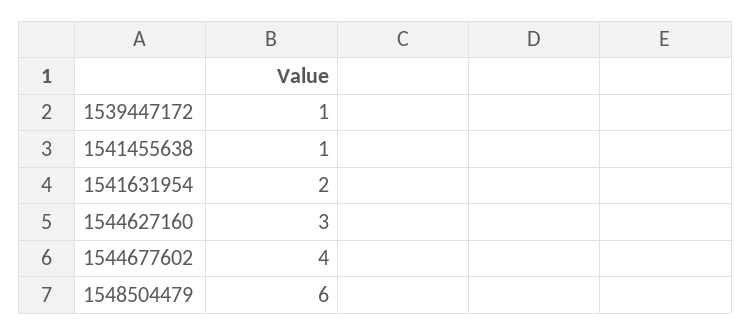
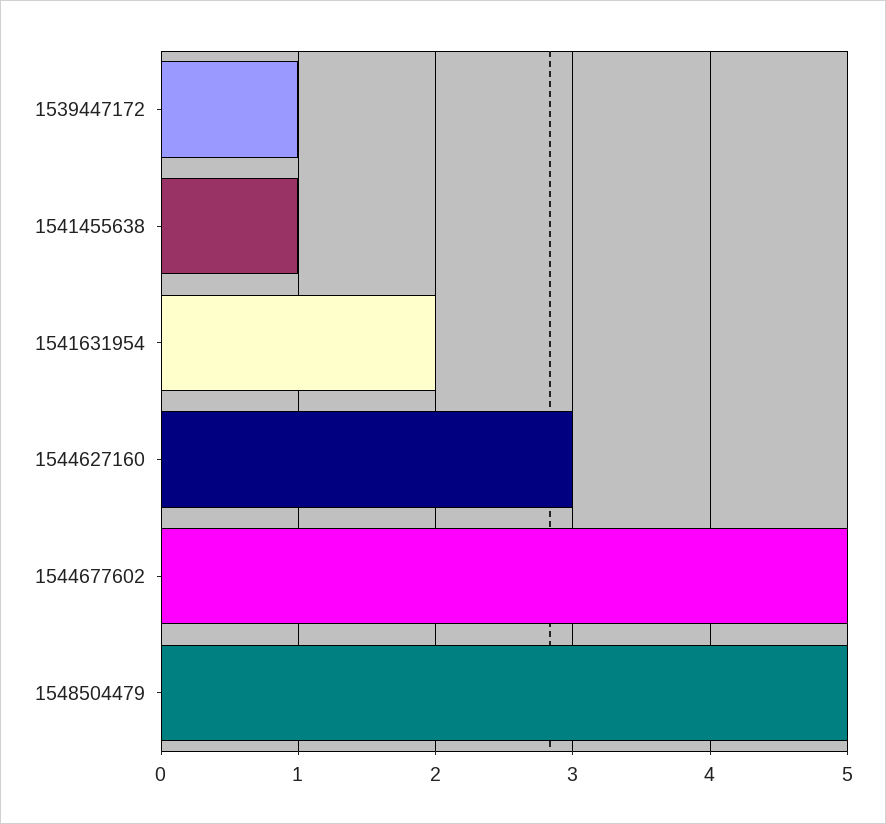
1544677602: 4 -> 5
1548504479: 6 -> 5

